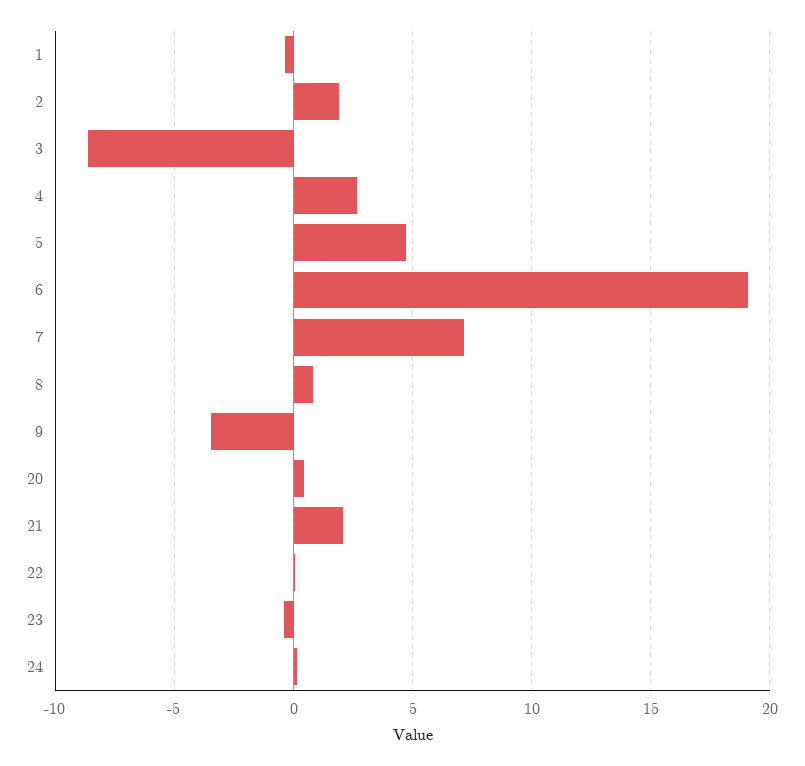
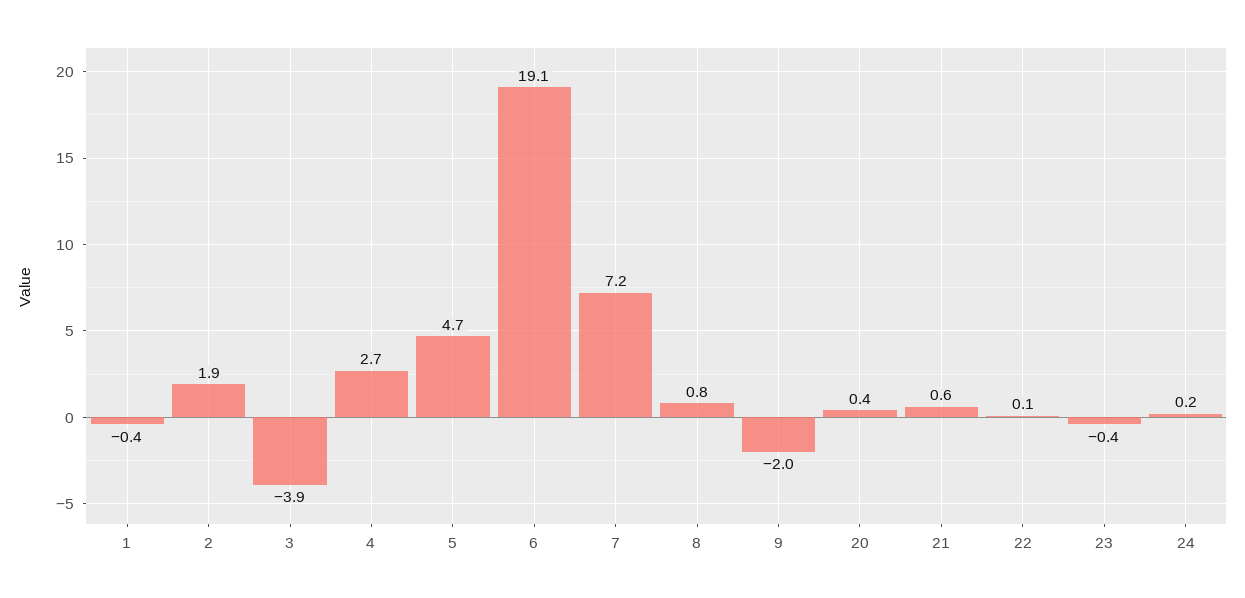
3: -8.5 -> -3.9
9: -3.5 -> -2
21: 2 -> 0.6

